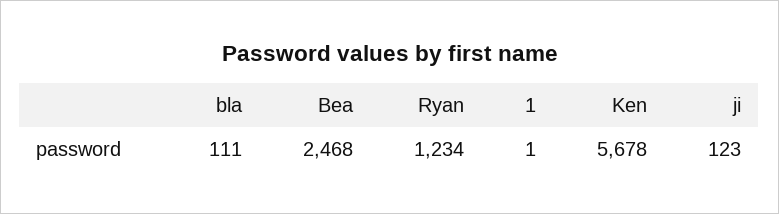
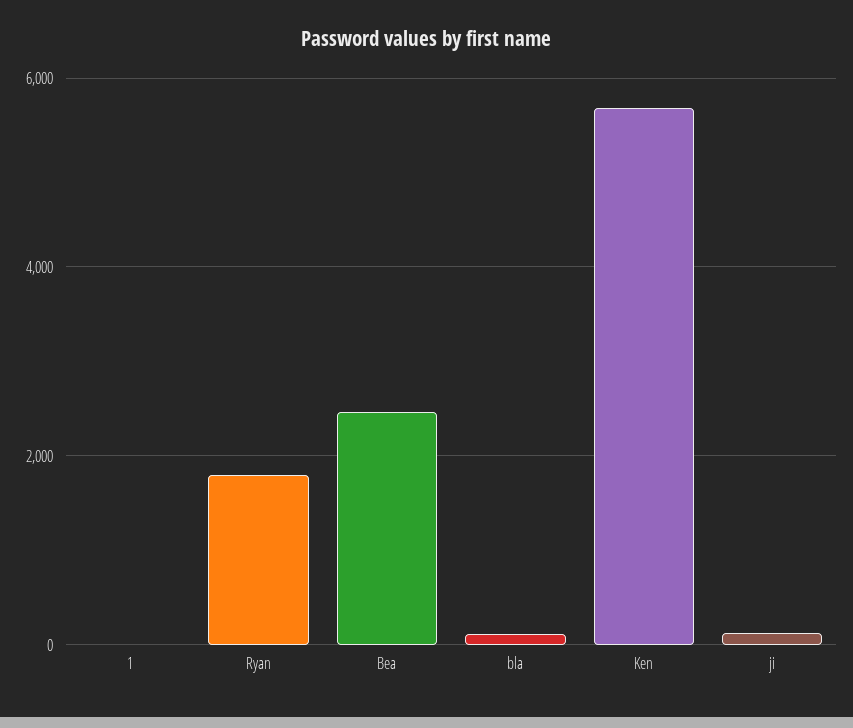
Ryan: 1234 -> 1800

